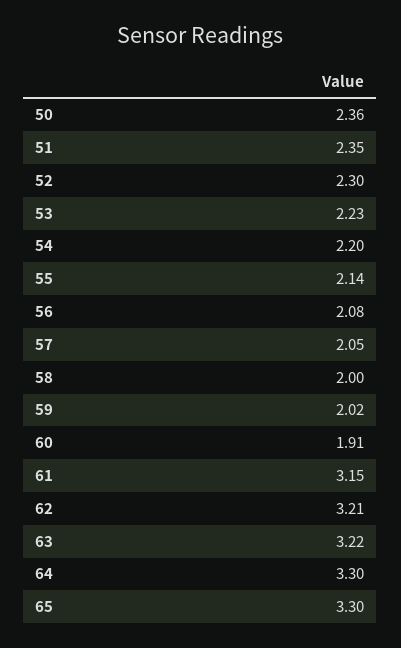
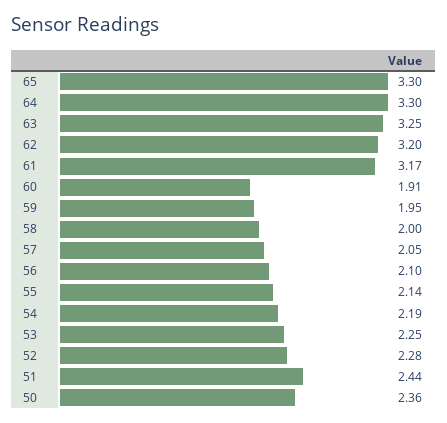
51: 2.35 -> 2.44
52: 2.3 -> 2.28
53: 2.23 -> 2.25
54: 2.2 -> 2.19
56: 2.08 -> 2.1
59: 2.02 -> 1.95
61: 3.15 -> 3.17
62: 3.21 -> 3.2
63: 3.22 -> 3.25

